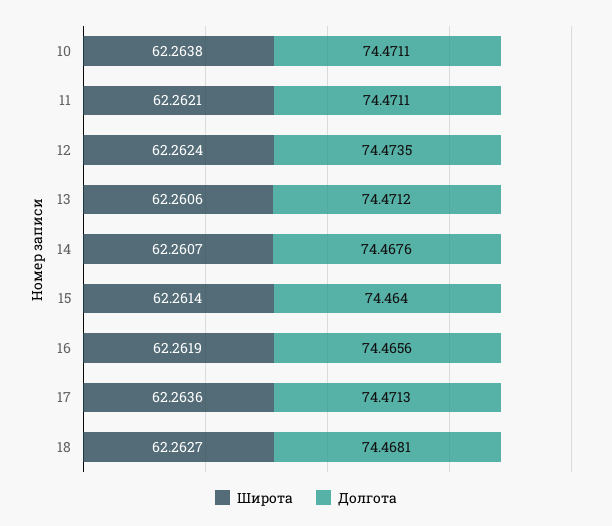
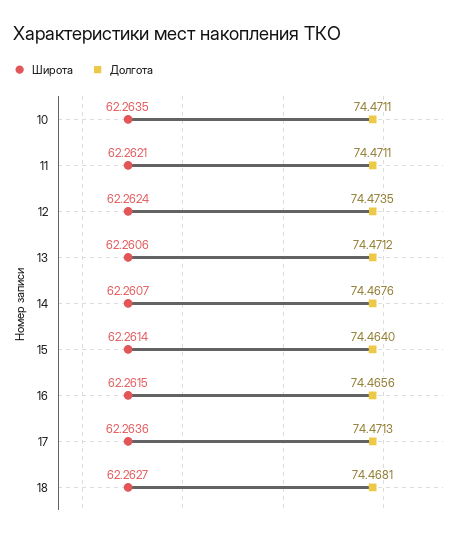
Широта, 10: 62.2638 -> 62.2635
Широта, 16: 62.2619 -> 62.2615

